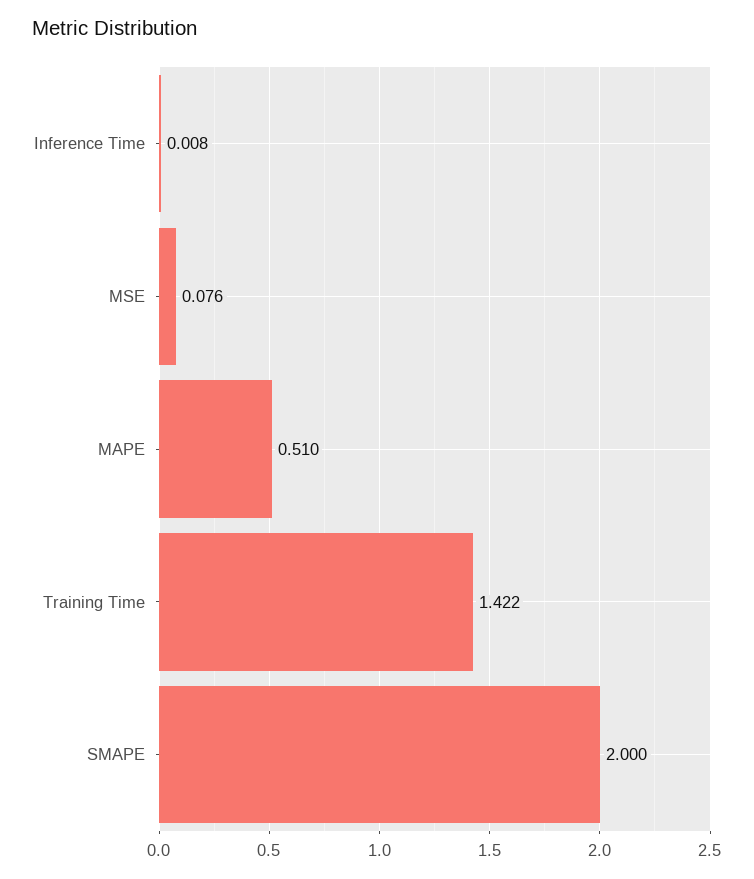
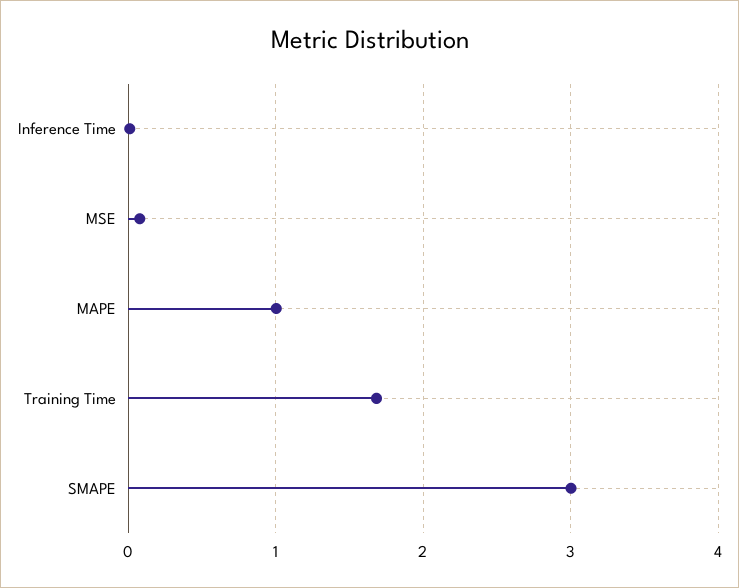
MAPE: 0.51 -> 1
Training Time: 1.422 -> 1.7
SMAPE: 2 -> 3

